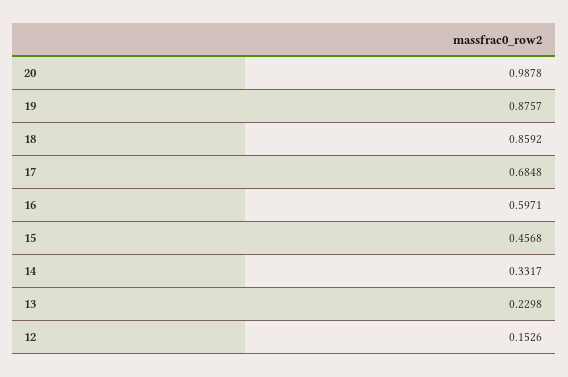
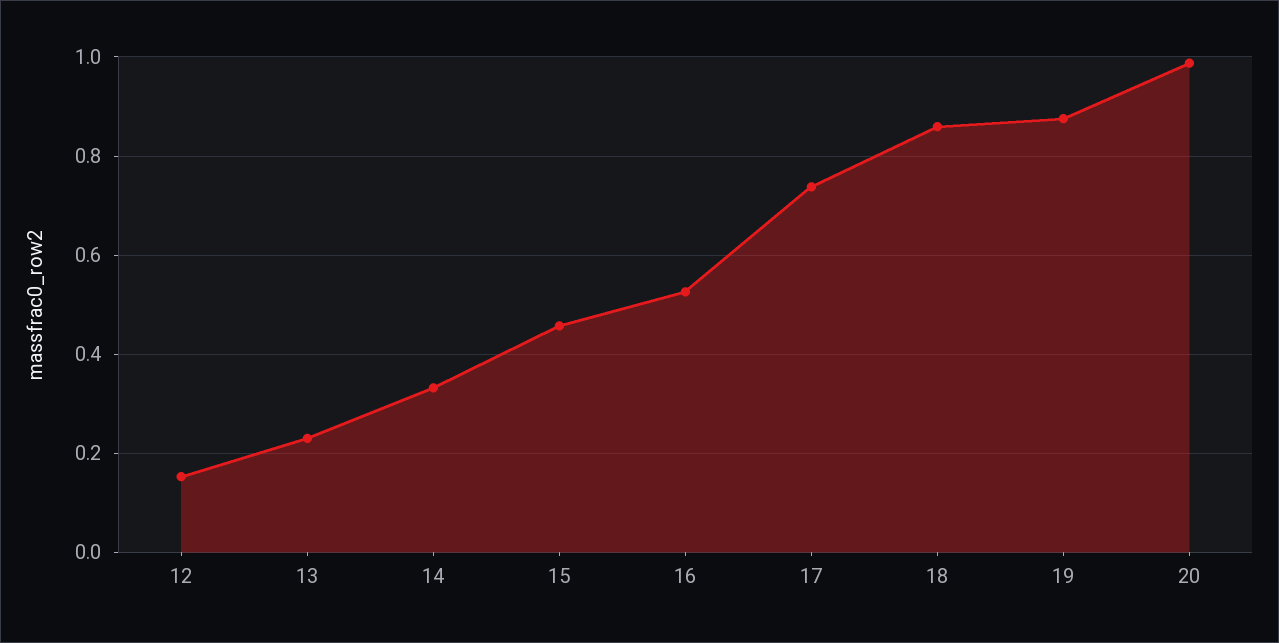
17: 0.6848 -> 0.74
16: 0.5971 -> 0.52

